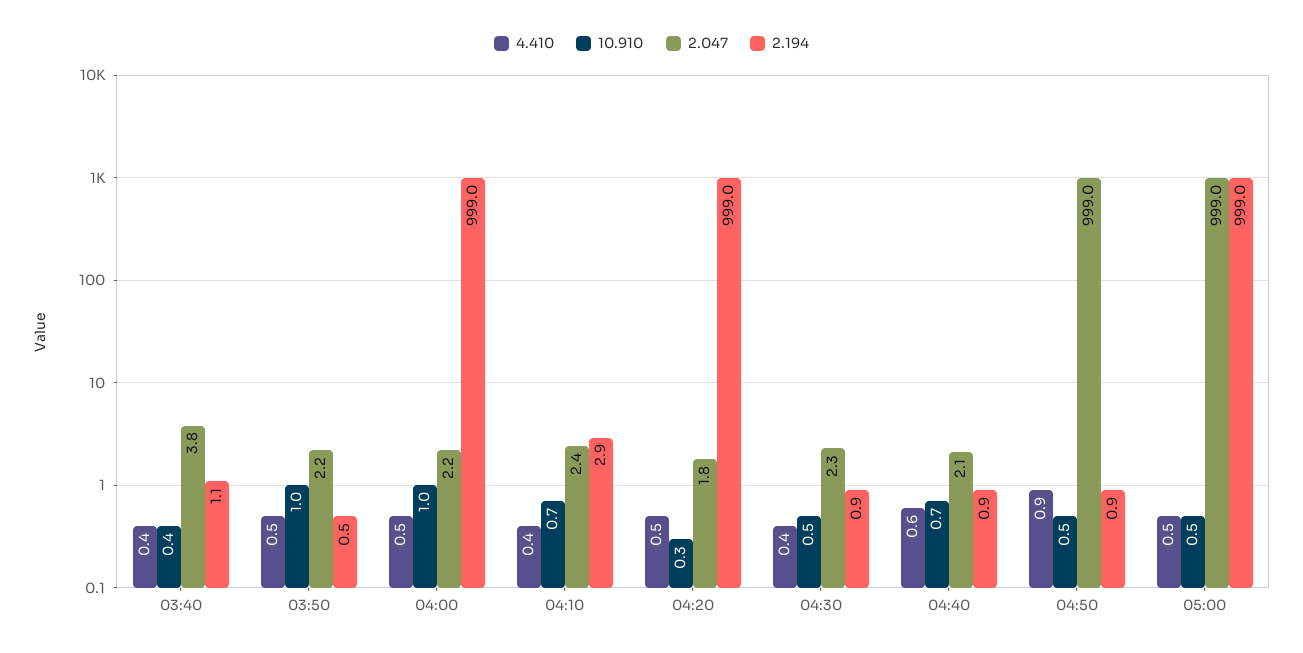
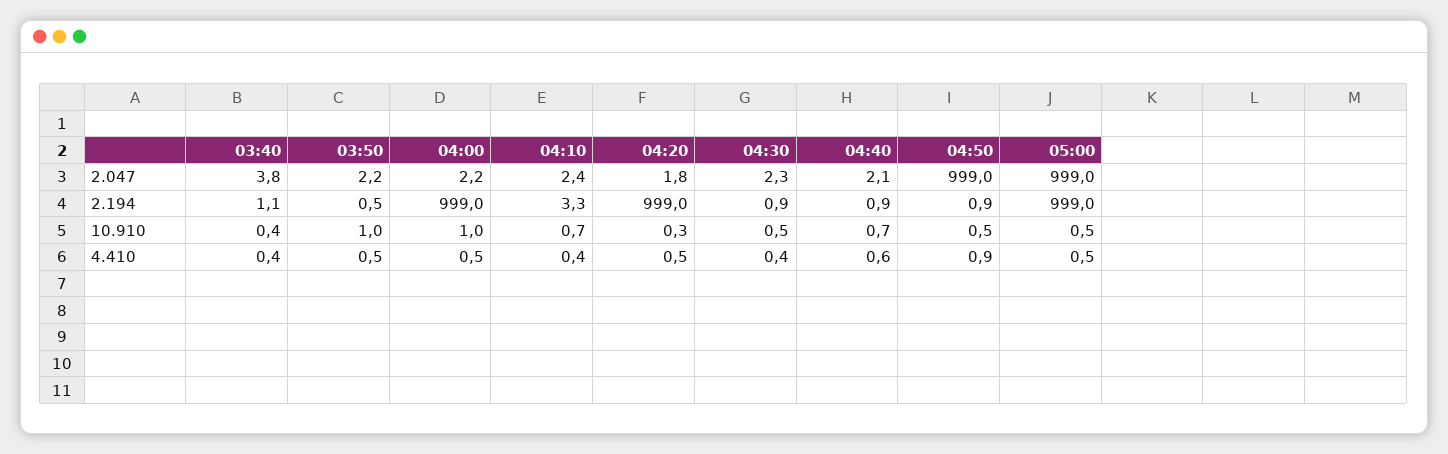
2.194, 04:10: 2.9 -> 3.3

